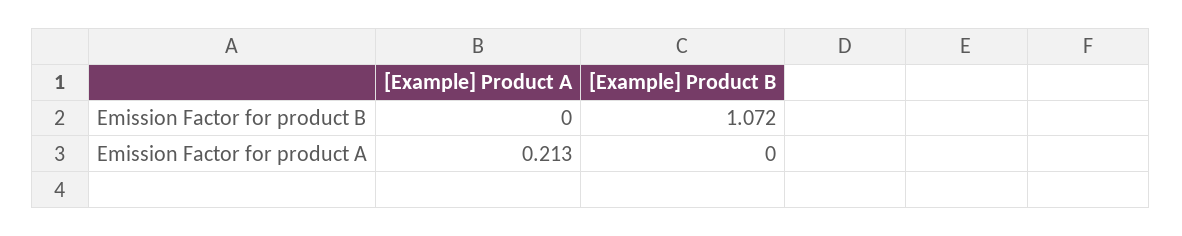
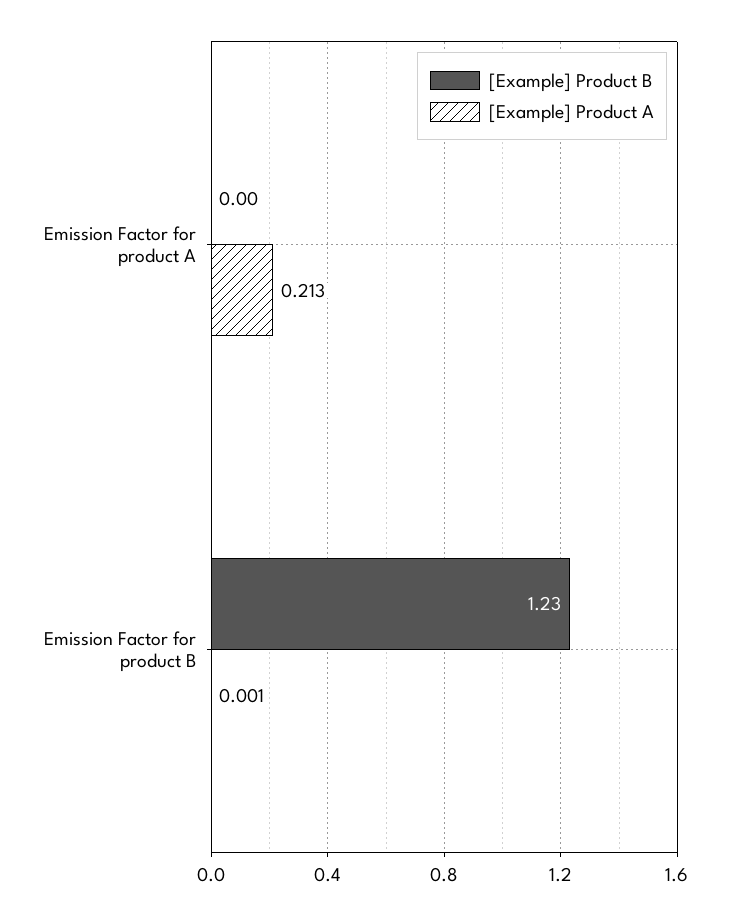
[Example] Product A, Emission Factor for product B: 0 -> 0.001
[Example] Product B, Emission Factor for product B: 1.072 -> 1.23

